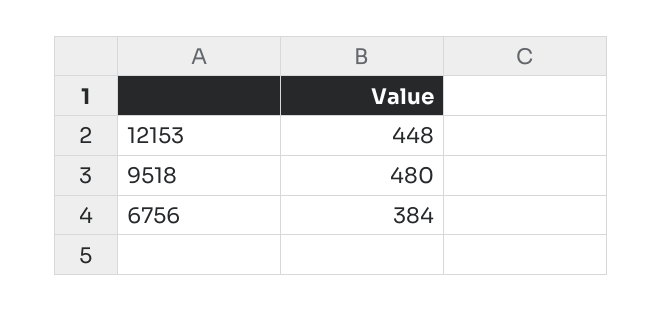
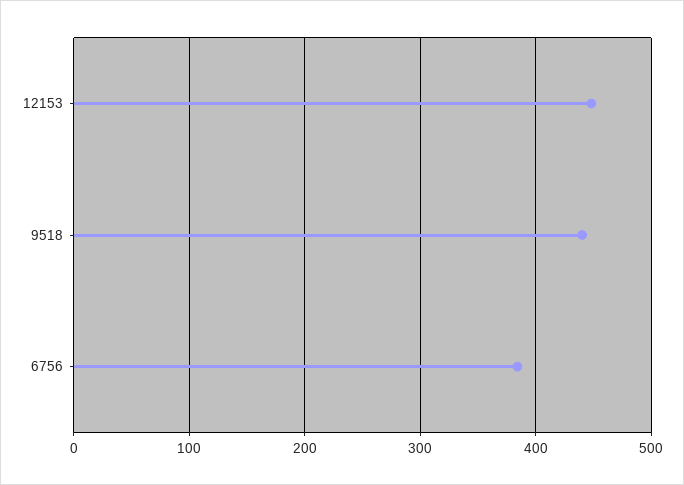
9518: 480 -> 440

